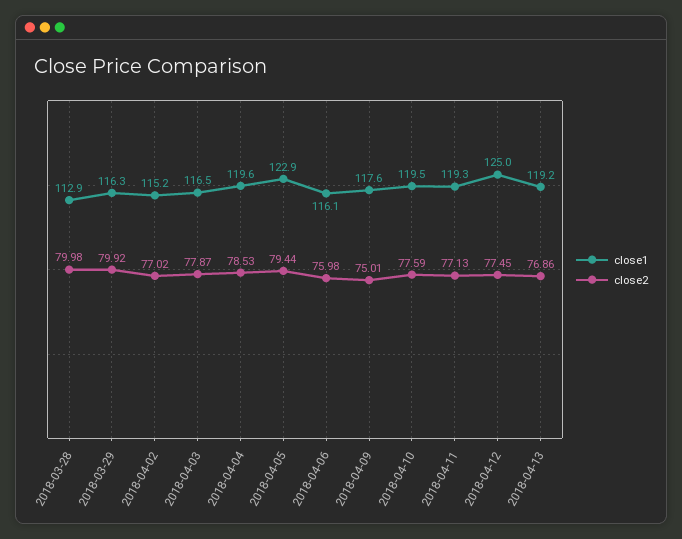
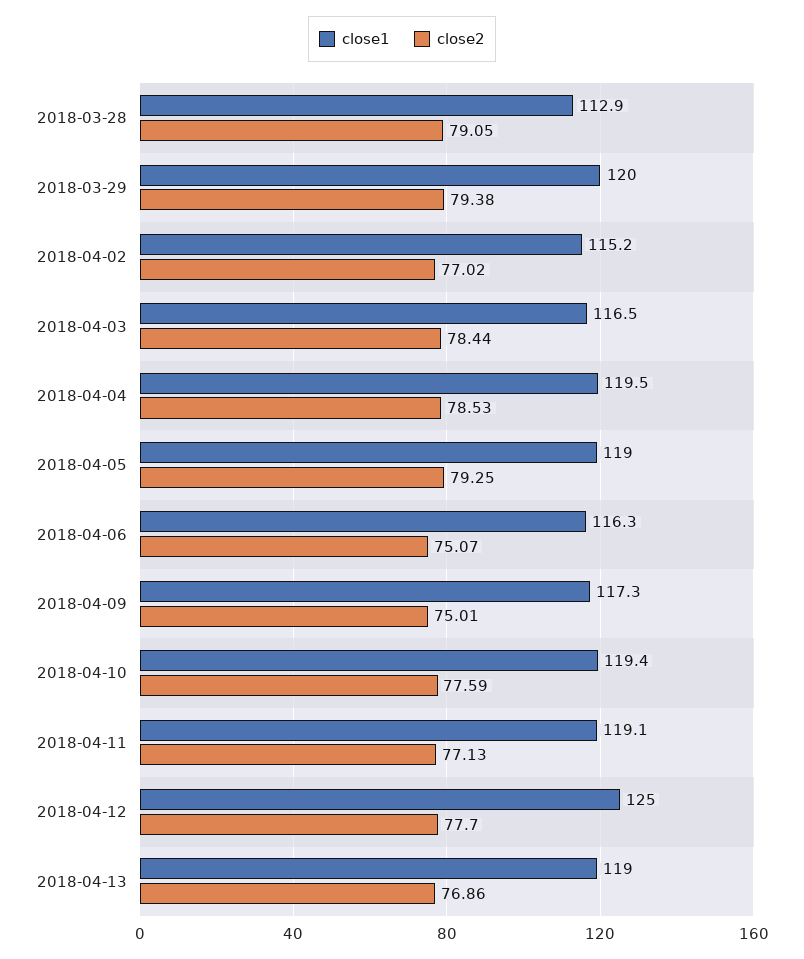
close2, 2018-03-28: 79.98 -> 79.05
close1, 2018-03-29: 116.3 -> 120
close2, 2018-03-29: 79.92 -> 79.38
close2, 2018-04-03: 77.87 -> 78.44
close1, 2018-04-04: 119.6 -> 119.5
close1, 2018-04-05: 122.9 -> 119
close2, 2018-04-05: 79.44 -> 79.25
close1, 2018-04-06: 116.1 -> 116.3
close2, 2018-04-06: 75.98 -> 75.07
close1, 2018-04-09: 117.6 -> 117.3
close1, 2018-04-10: 119.5 -> 119.4
close1, 2018-04-11: 119.3 -> 119.1
close2, 2018-04-12: 77.45 -> 77.7
close1, 2018-04-13: 119.2 -> 119

